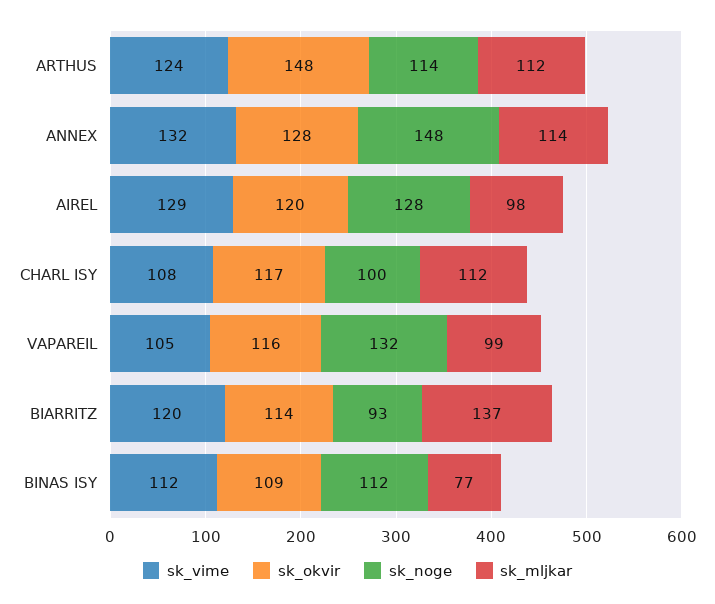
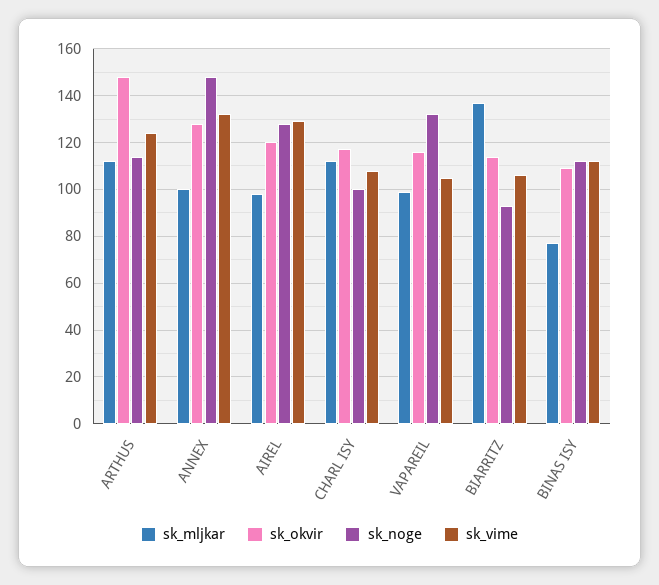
sk_mljkar, ANNEX: 114 -> 100
sk_vime, BIARRITZ: 120 -> 105

